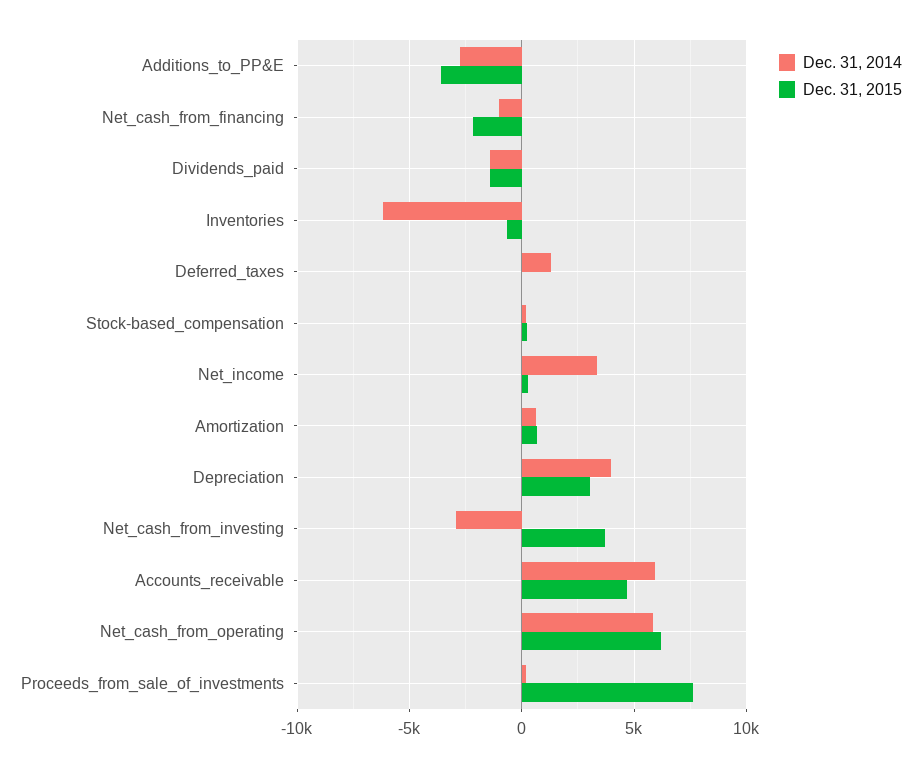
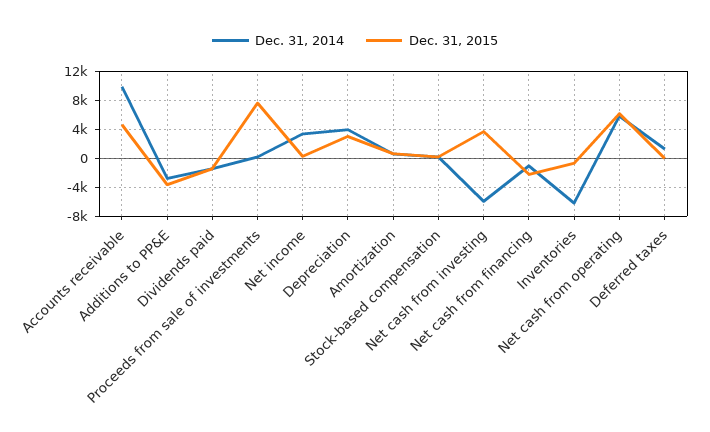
Dec. 31, 2014, Net_cash_from_investing: -3000 -> -6000
Dec. 31, 2014, Accounts_receivable: 6000 -> 10000

